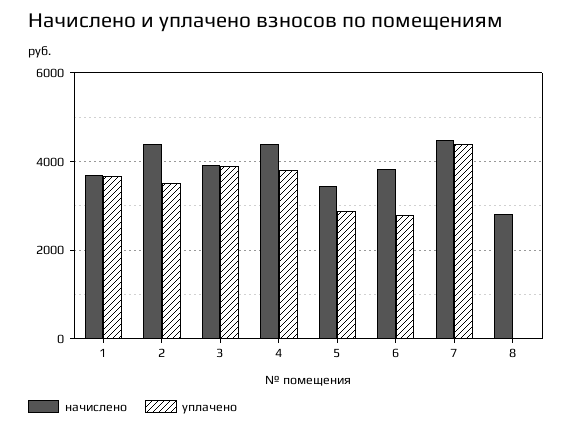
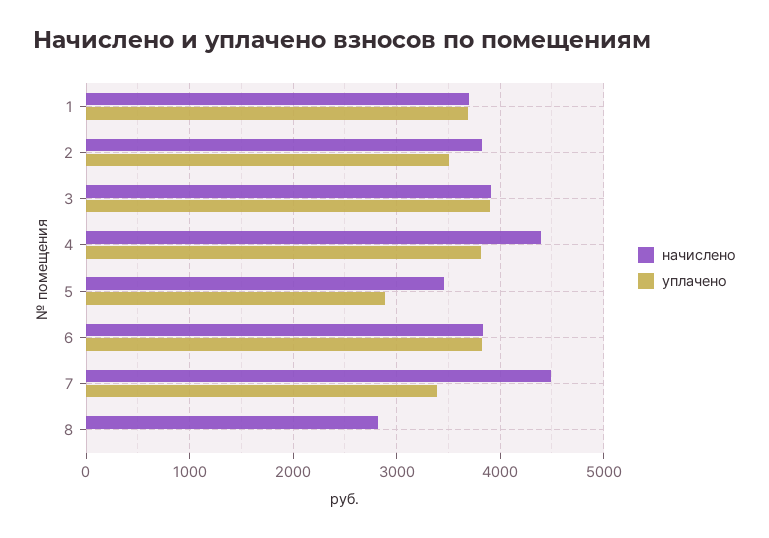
начислено, 2: 4400 -> 3800
уплачено, 6: 2800 -> 3800
уплачено, 7: 4400 -> 3400

